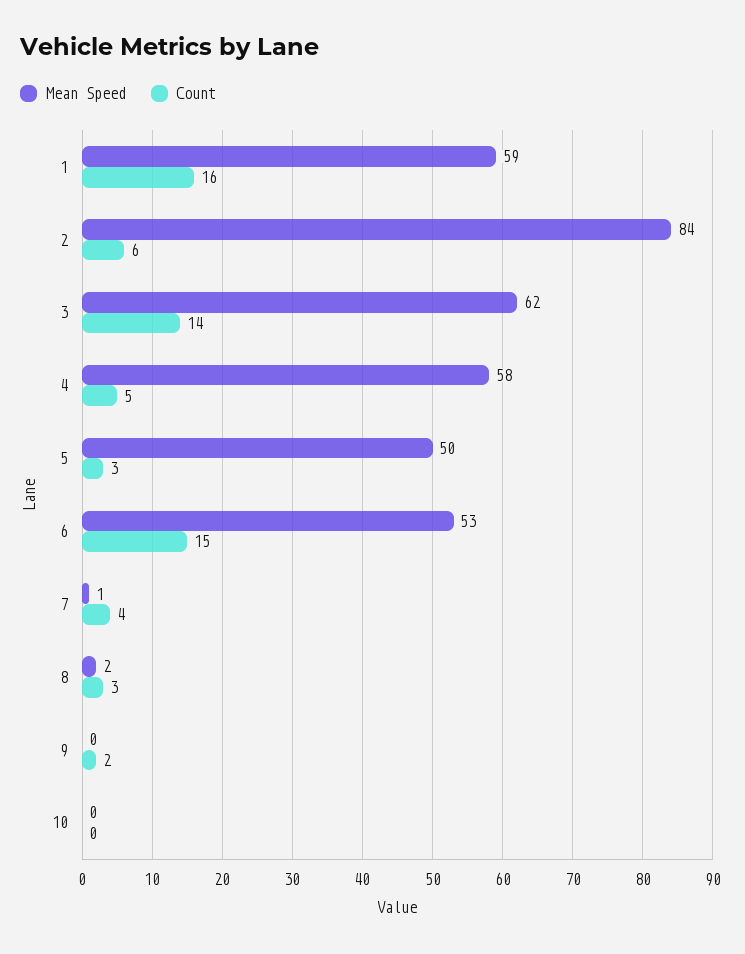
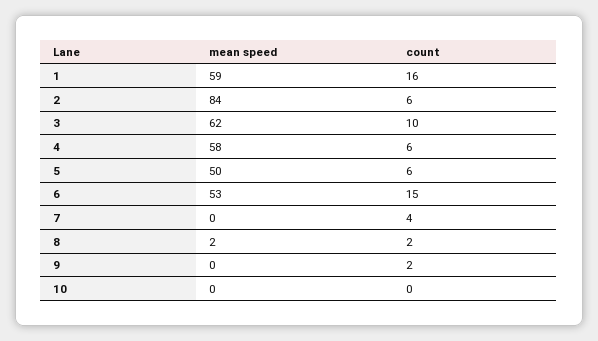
Count, 3: 14 -> 10
Count, 4: 5 -> 6
Count, 5: 3 -> 6
Mean Speed, 7: 1 -> 0
Count, 8: 3 -> 2

